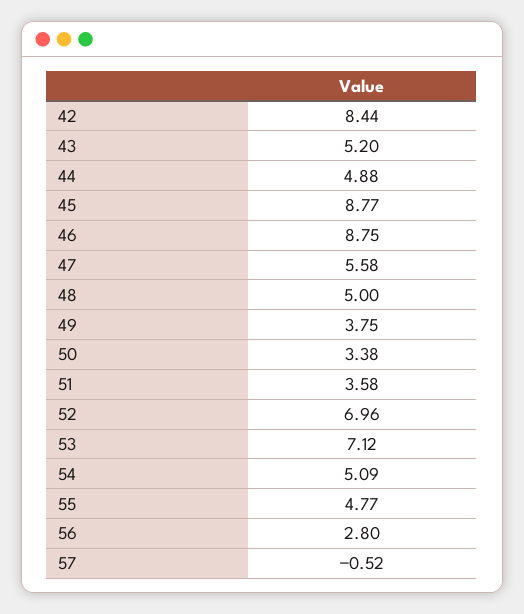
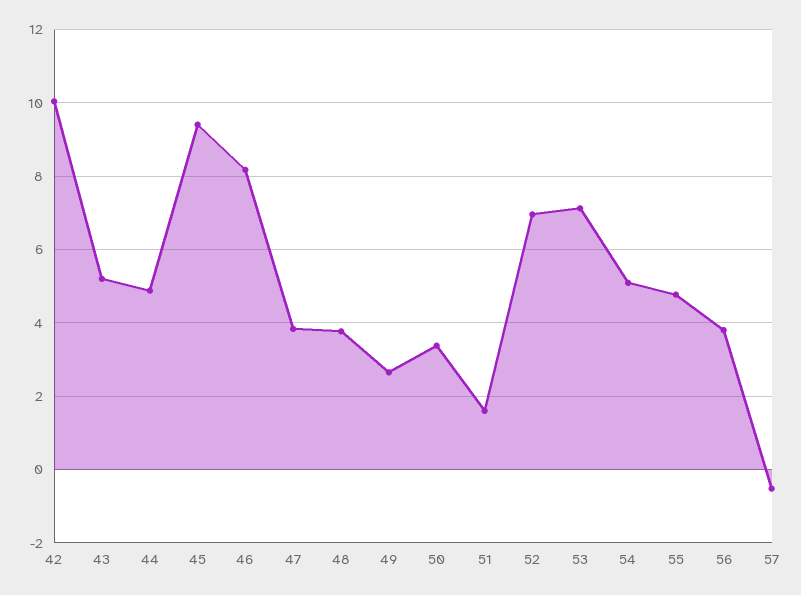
42: 8.44 -> 10
45: 8.77 -> 9.4
46: 8.75 -> 8.2
47: 5.58 -> 3.8
48: 5 -> 3.8
49: 3.75 -> 2.6
51: 3.58 -> 1.6
56: 2.8 -> 3.8

